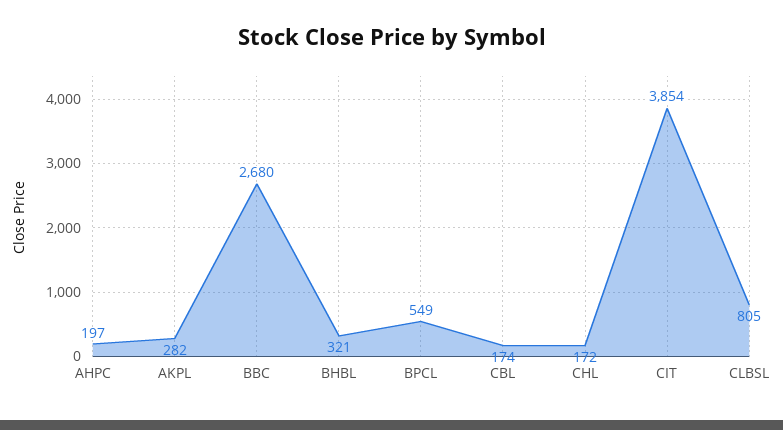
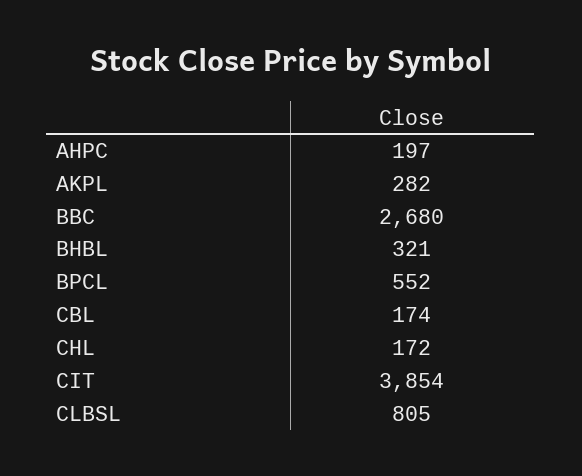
BPCL: 549 -> 552

